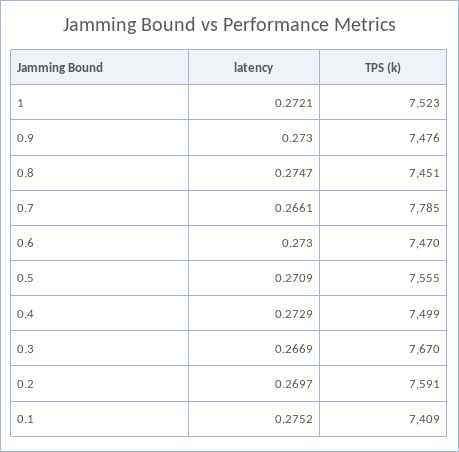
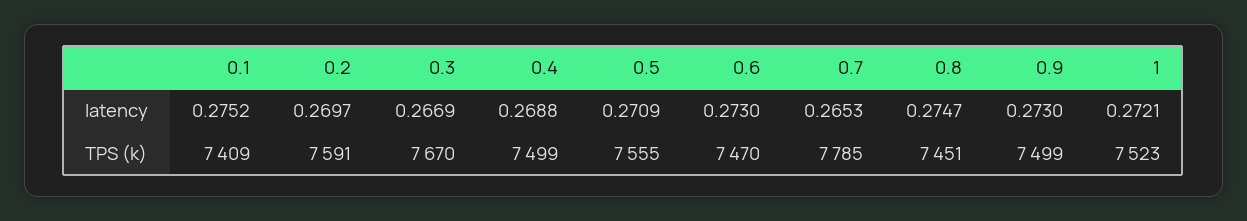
TPS (k), 0.9: 7476 -> 7499
latency, 0.7: 0.2661 -> 0.2653
latency, 0.4: 0.2729 -> 0.2688

